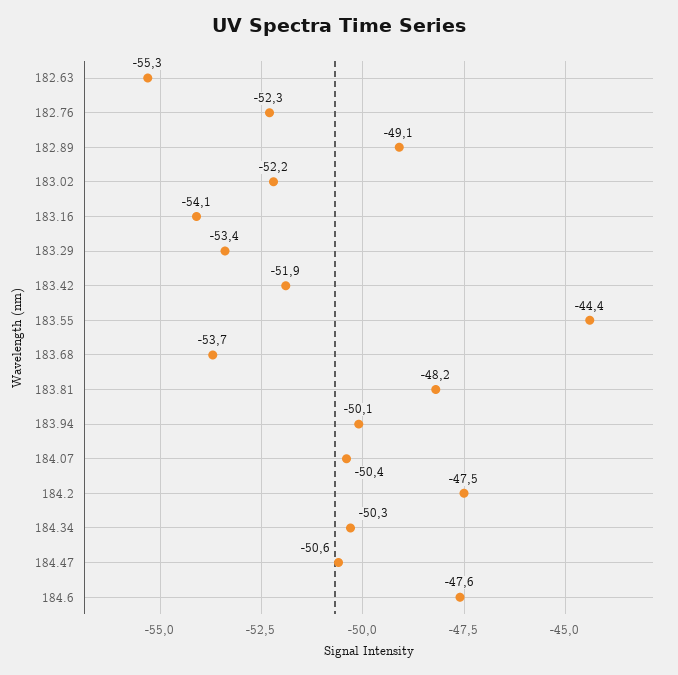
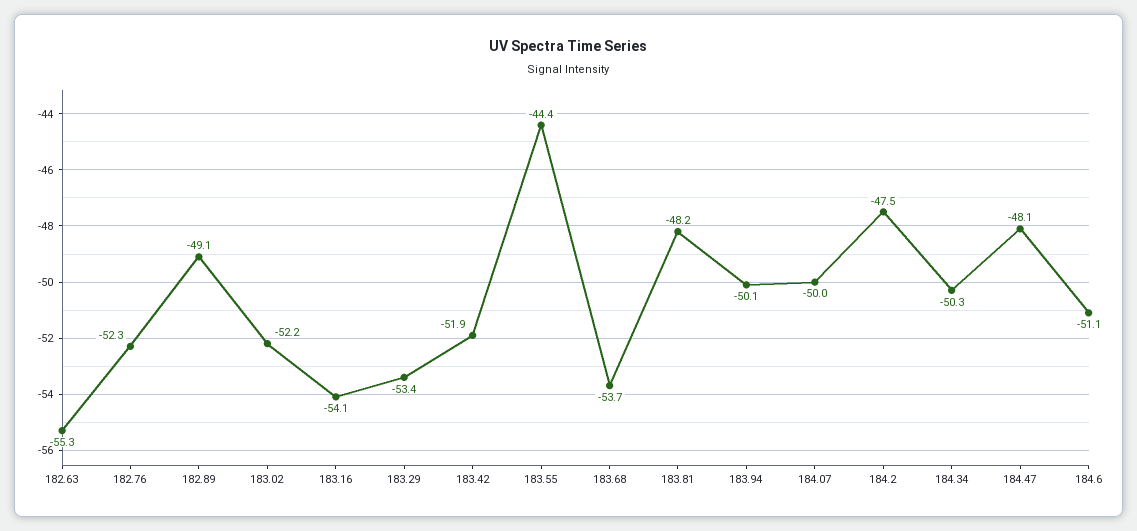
184.07: -50.4 -> -50
184.47: -50.6 -> -48.1
184.6: -47.6 -> -51.1

